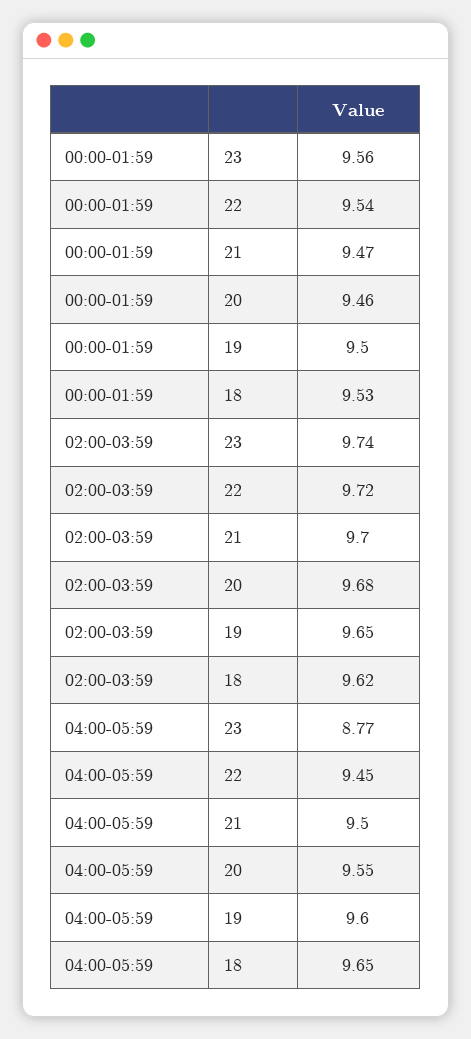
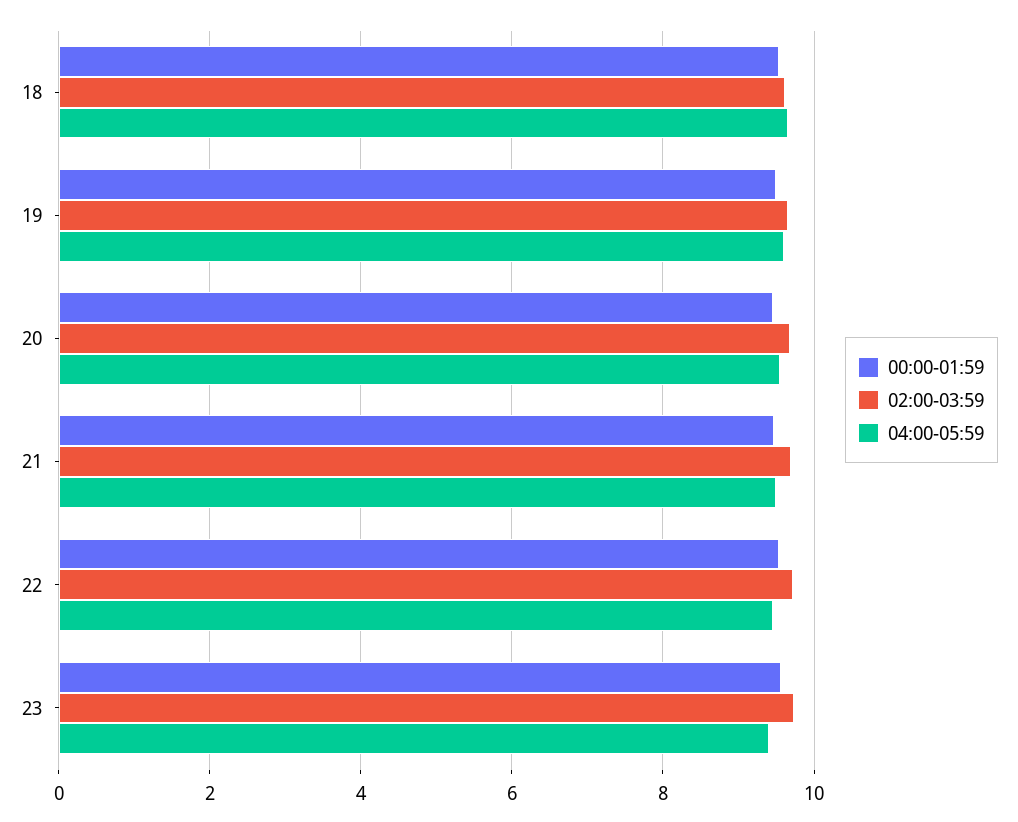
04:00-05:59, 23: 8.77 -> 9.4

